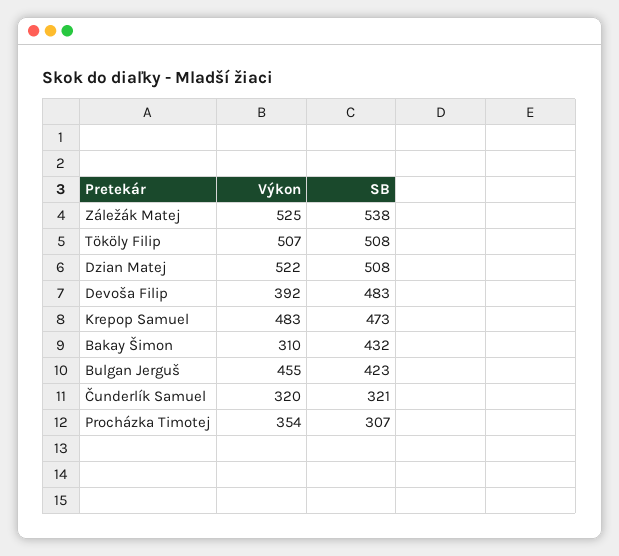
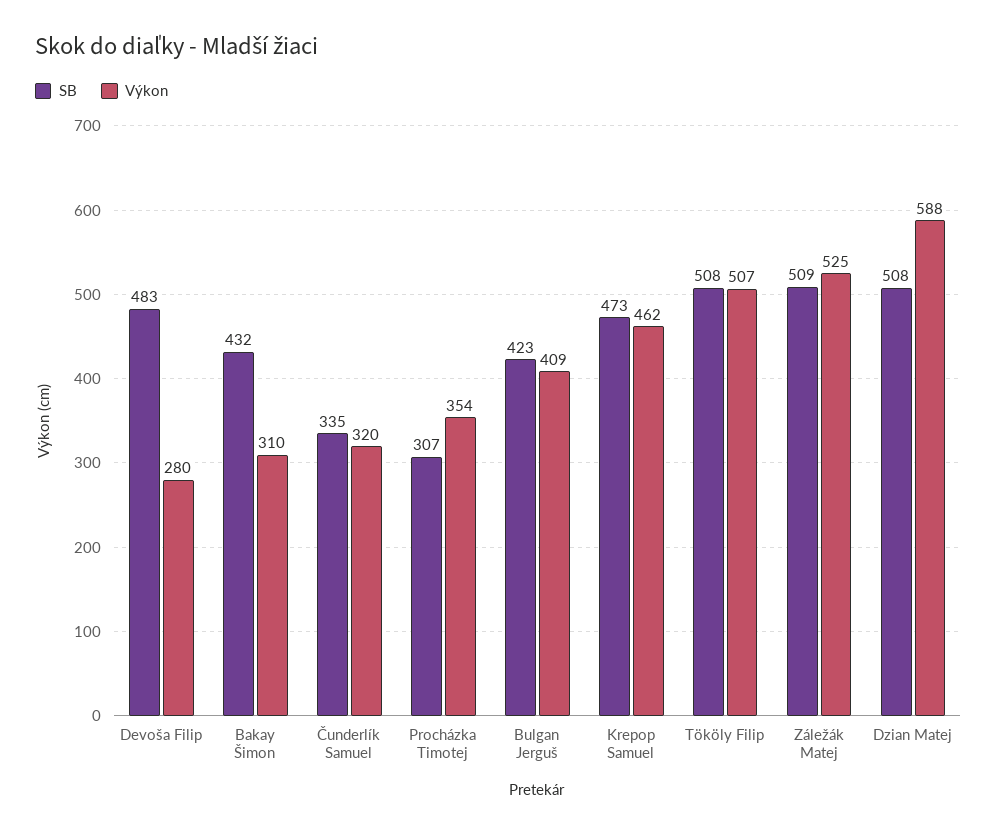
SB, Záležák Matej: 538 -> 509
Výkon, Dzian Matej: 522 -> 588
Výkon, Devoša Filip: 392 -> 280
Výkon, Krepop Samuel: 483 -> 462
Výkon, Bulgan Jerguš: 455 -> 409
SB, Čunderlík Samuel: 321 -> 335

